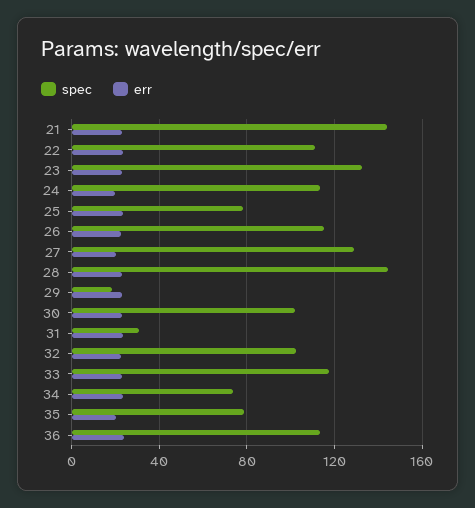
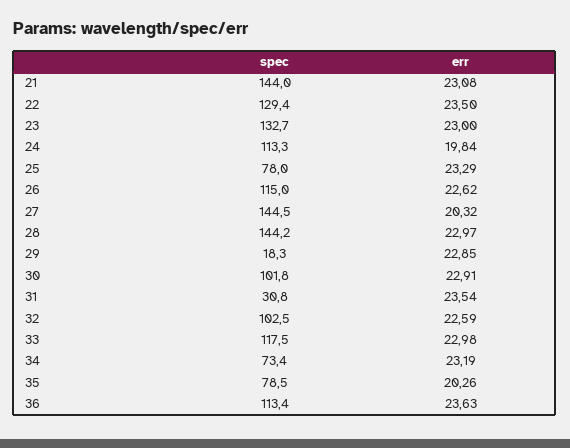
spec, 22: 110 -> 129.4
spec, 27: 130 -> 144.5

